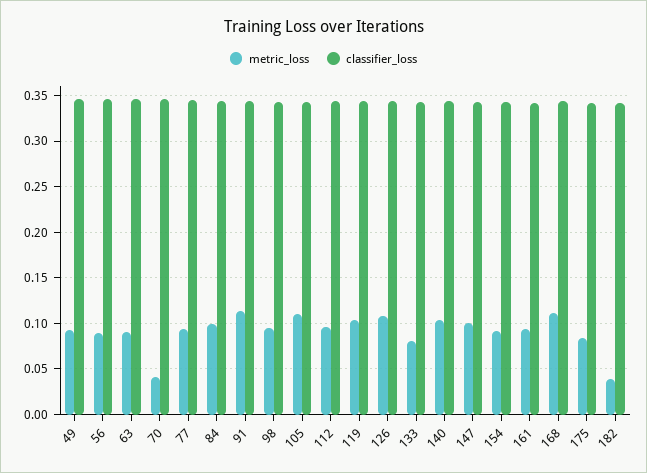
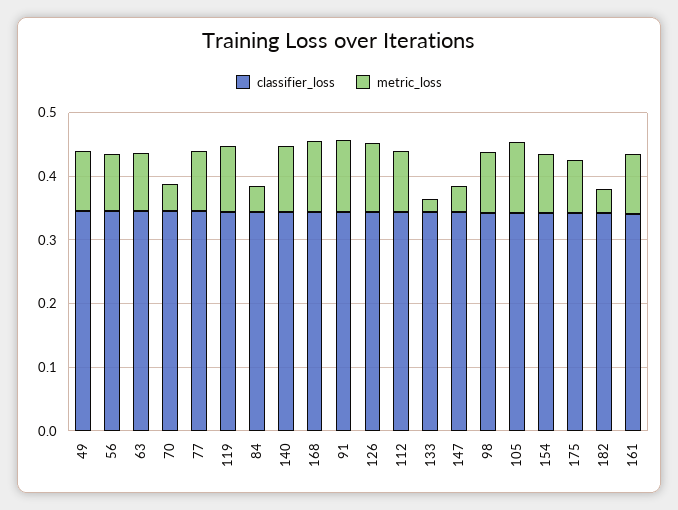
metric_loss, 84: 0.1 -> 0.04
metric_loss, 133: 0.08 -> 0.02
metric_loss, 147: 0.1 -> 0.04

